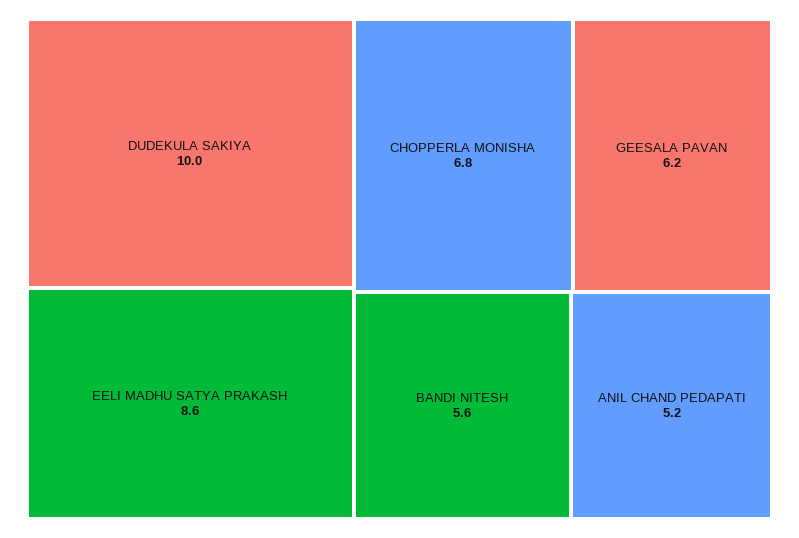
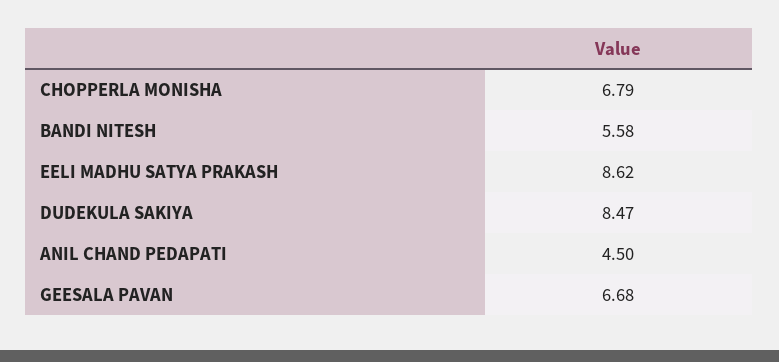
DUDEKULA SAKIYA: 10 -> 8.47
GEESALA PAVAN: 6.2 -> 6.68
ANIL CHAND PEDAPATI: 5.2 -> 4.5

